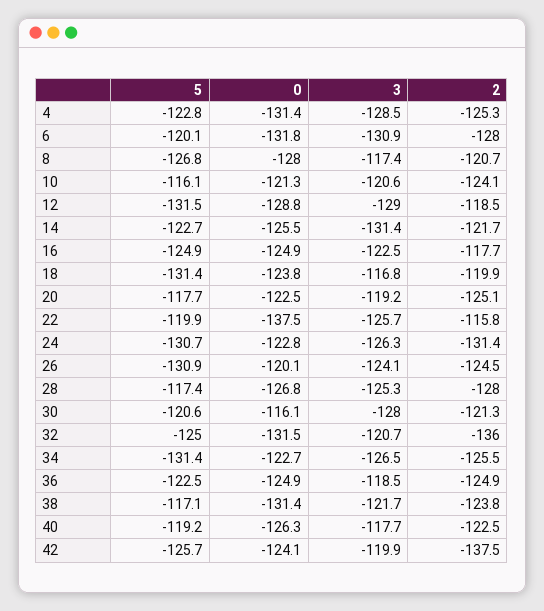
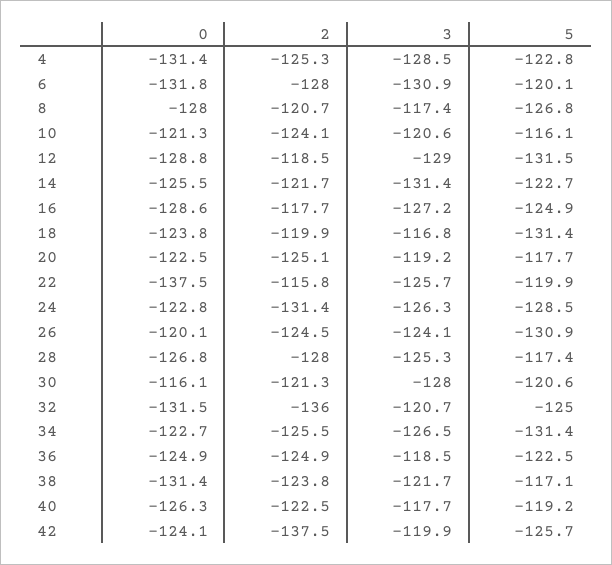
0, 16: -124.9 -> -128.6
3, 16: -122.5 -> -127.2
5, 24: -130.7 -> -128.5

